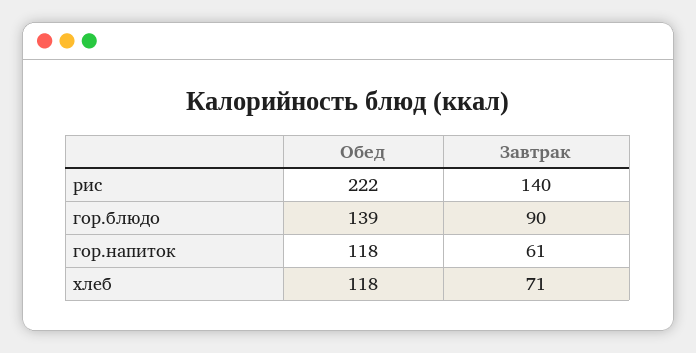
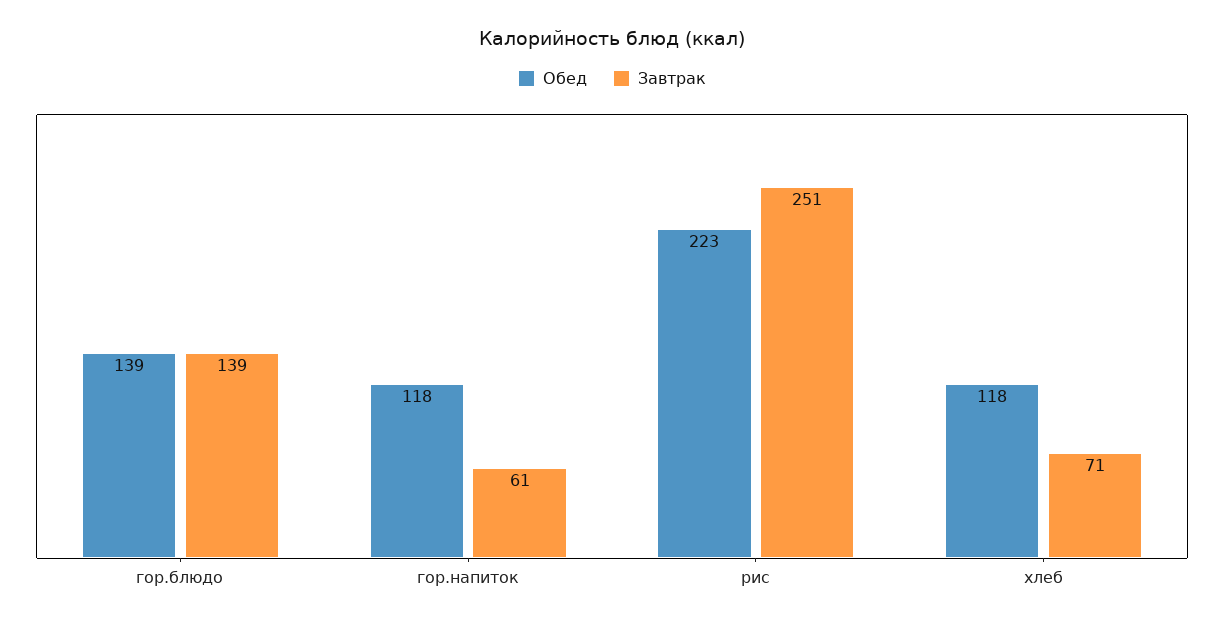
Обед, рис: 222 -> 223
Завтрак, рис: 140 -> 251
Завтрак, гор.блюдо: 90 -> 139

